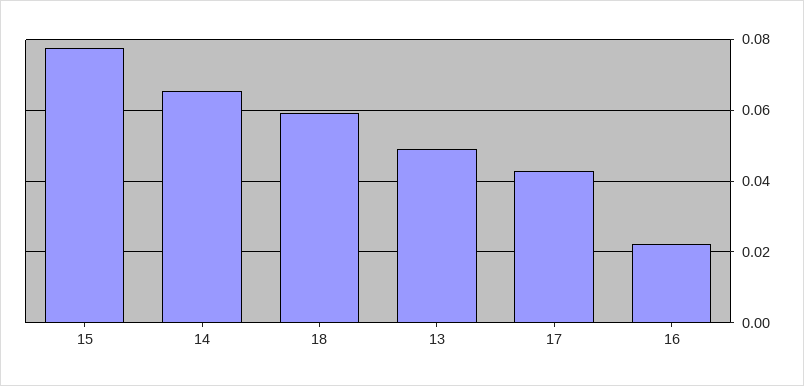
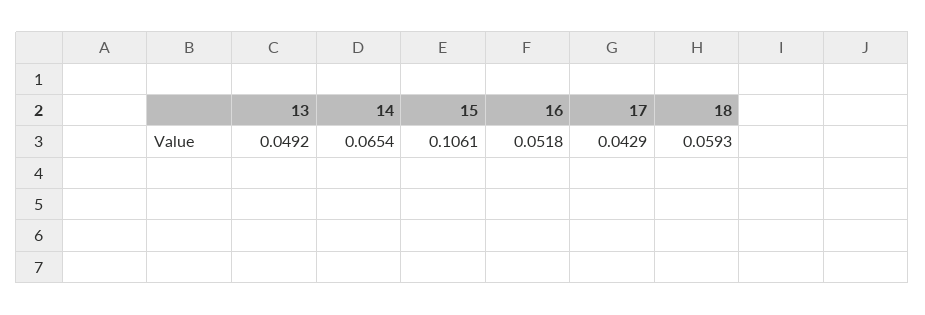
15: 0.078 -> 0.1061
16: 0.022 -> 0.0518

